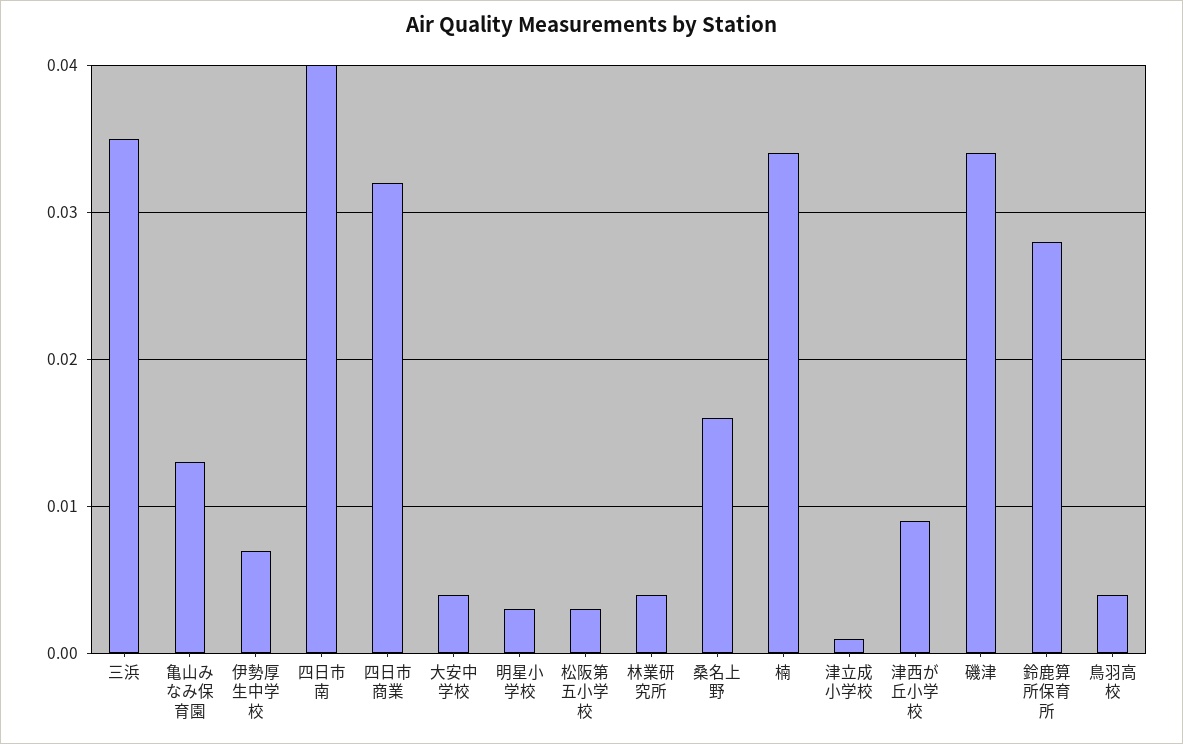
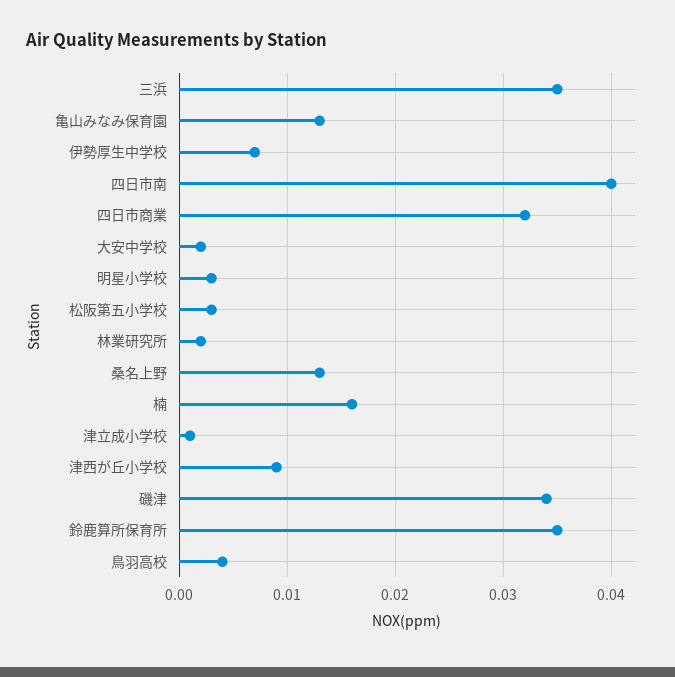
大安中学校: 0.004 -> 0.002
林業研究所: 0.004 -> 0.002
桑名上野: 0.016 -> 0.013
楠: 0.034 -> 0.016
鈴鹿算所保育所: 0.028 -> 0.035

